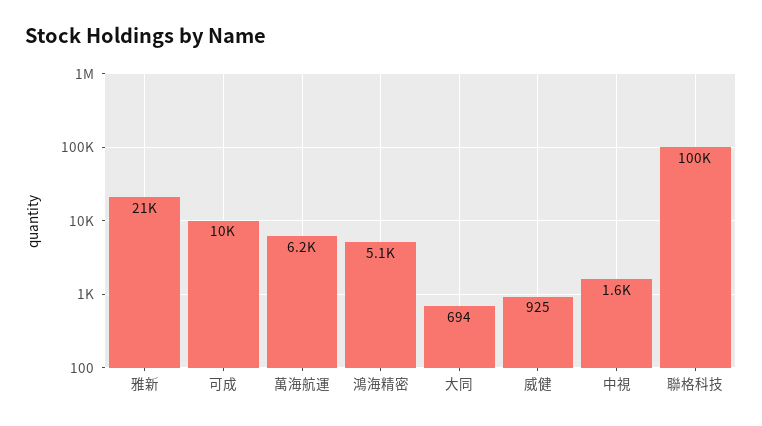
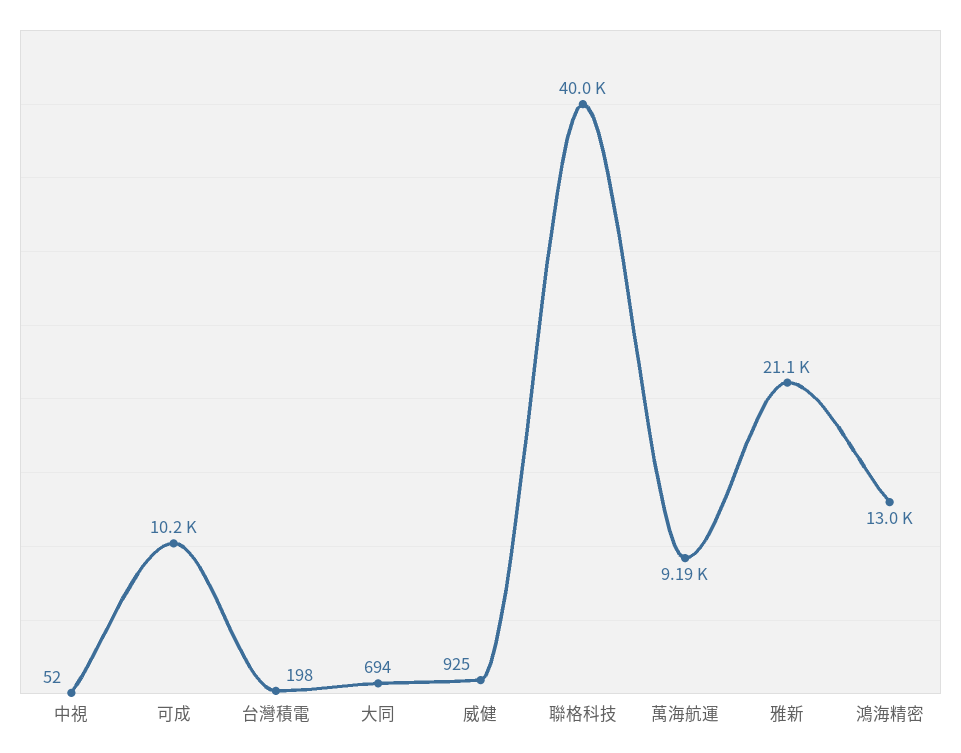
萬海航運: 6200 -> 9190
鴻海精密: 5100 -> 13000
中視: 1600 -> 52
聯格科技: 100000 -> 40000
台灣積電: none -> 198

